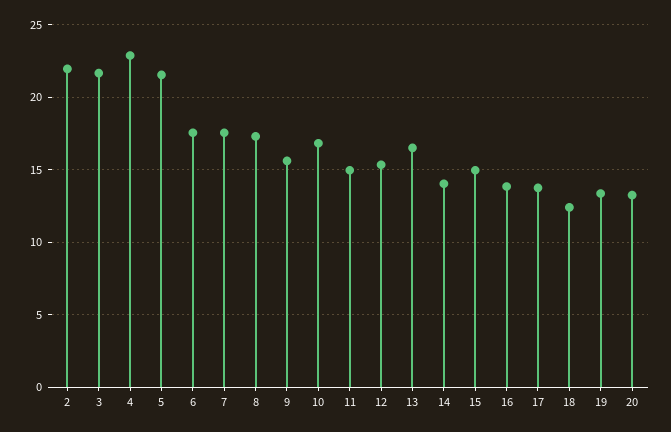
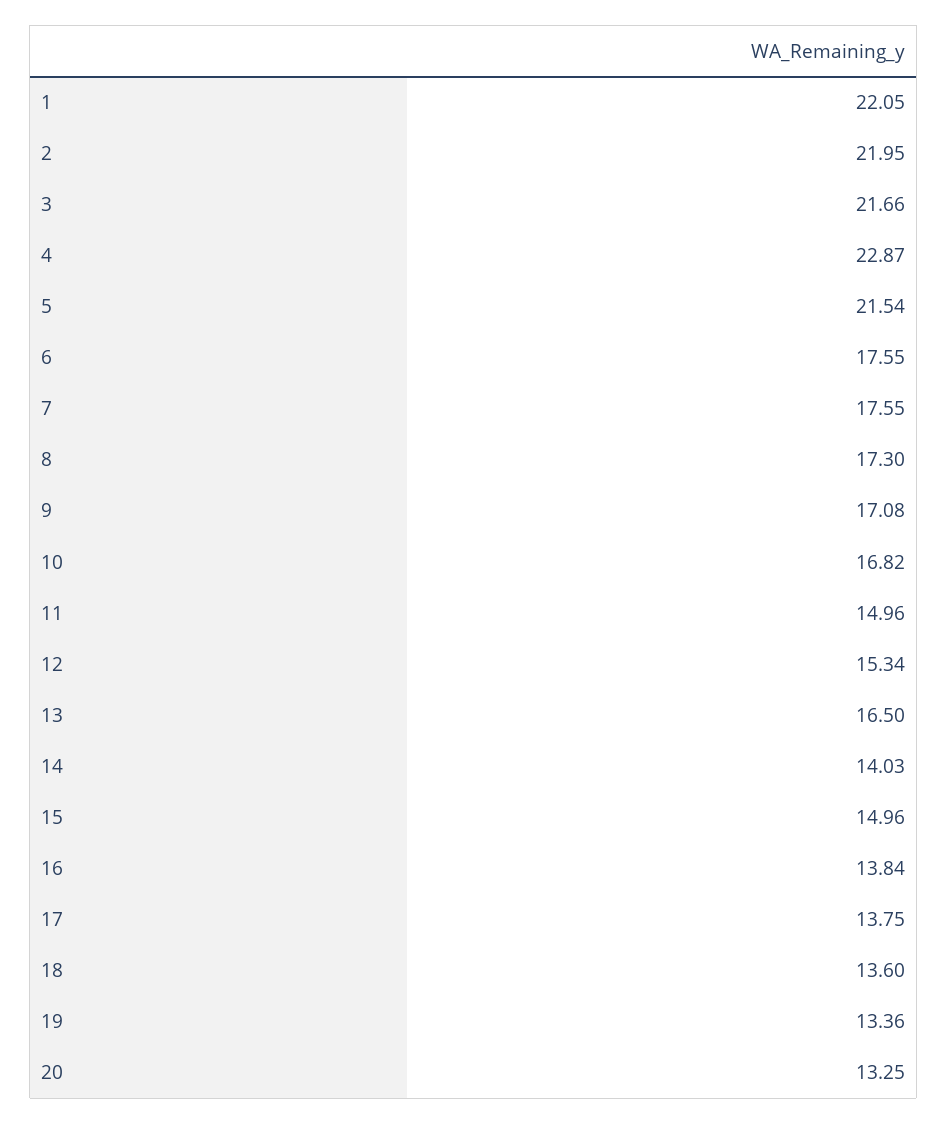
9: 15.5 -> 17.08
18: 12.5 -> 13.6
1: none -> 22.05

